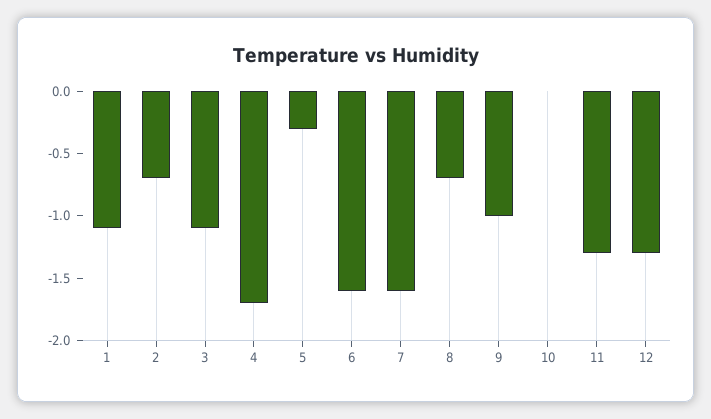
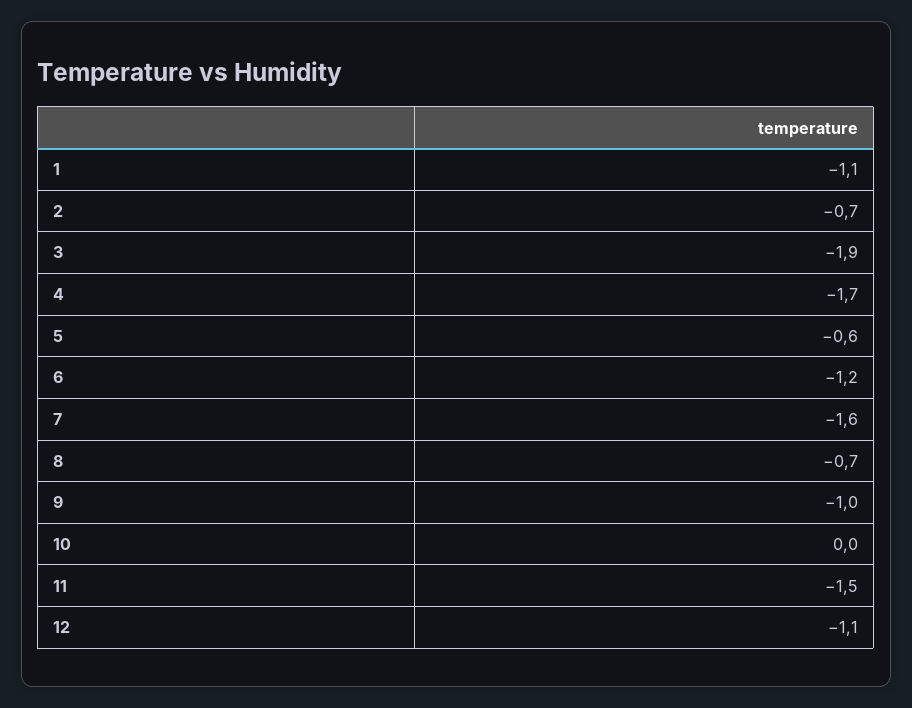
3: -1.1 -> -1.9
5: -0.3 -> -0.6
6: -1.6 -> -1.2
11: -1.3 -> -1.5
12: -1.3 -> -1.1

